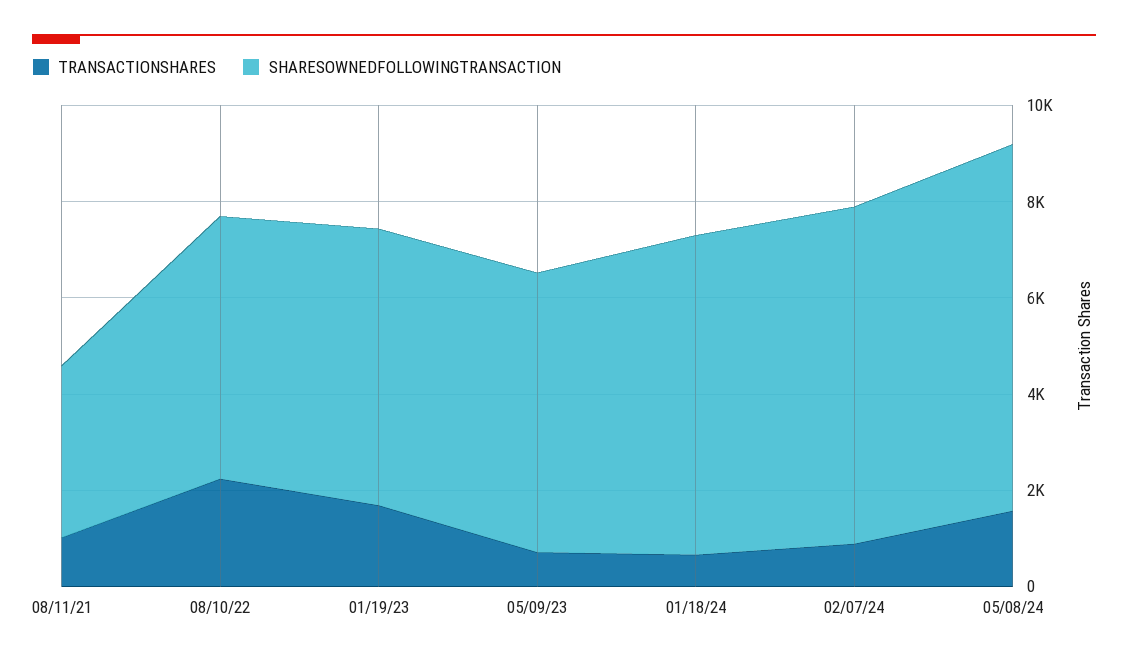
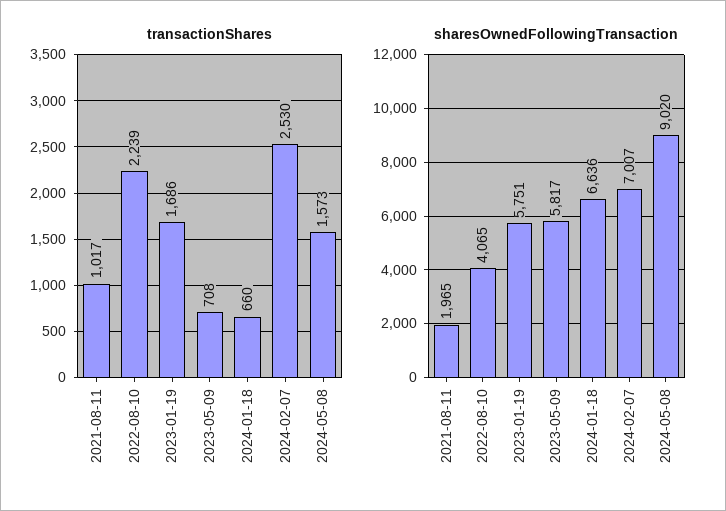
SHARESOWNEDFOLLOWINGTRANSACTION, 08/11/21: 3500 -> 1965
SHARESOWNEDFOLLOWINGTRANSACTION, 08/10/22: 5500 -> 4065
TRANSACTIONSHARES, 02/07/24: 1000 -> 2530
SHARESOWNEDFOLLOWINGTRANSACTION, 05/08/24: 7500 -> 9020

